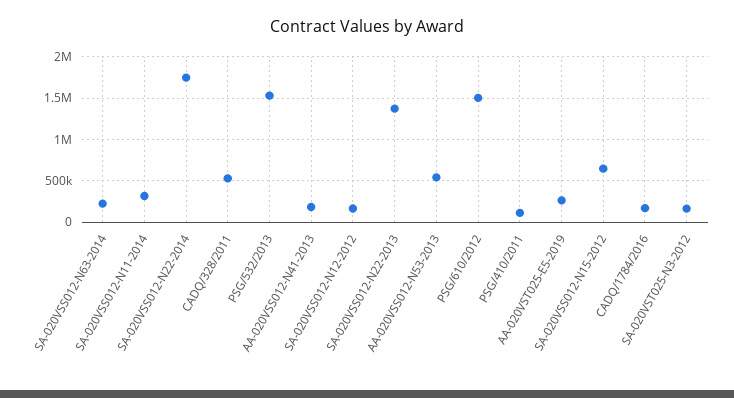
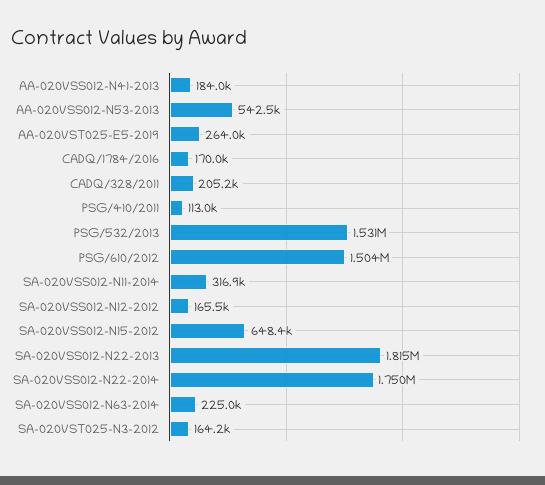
CADQ/328/2011: 500000 -> 205200
SA-020VSS012-N22-2013: 1400000 -> 1815000

